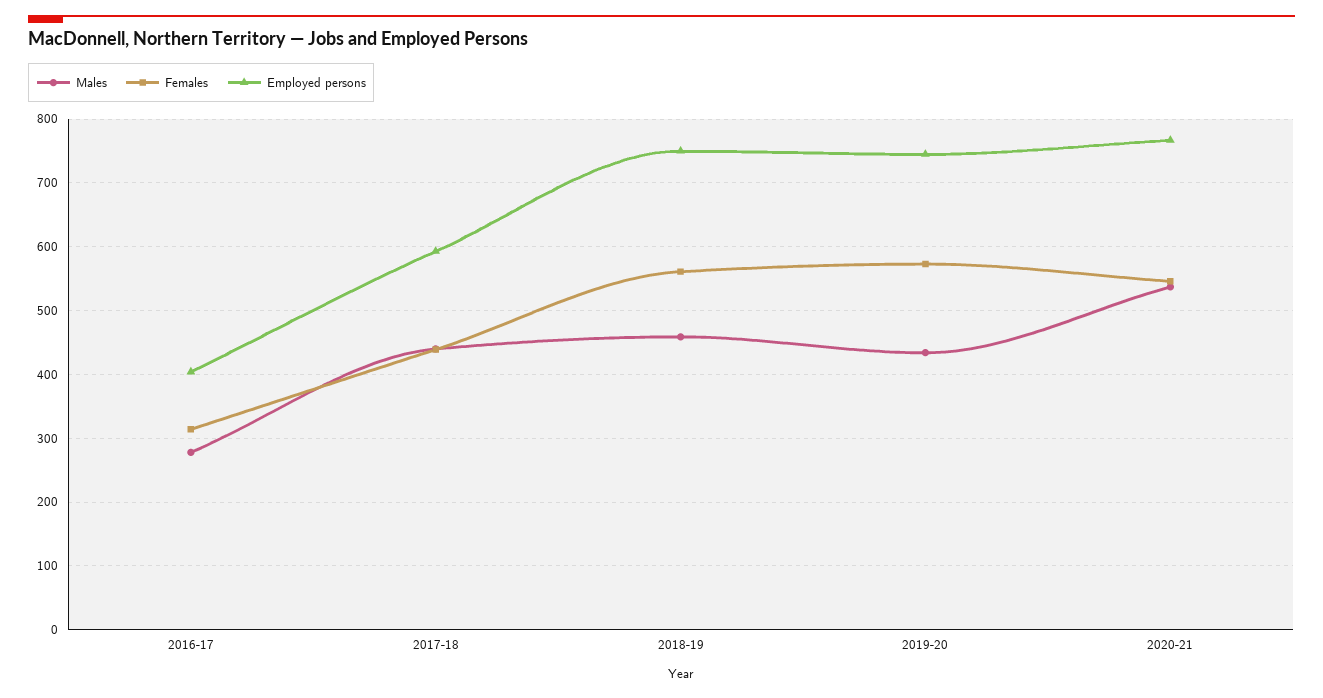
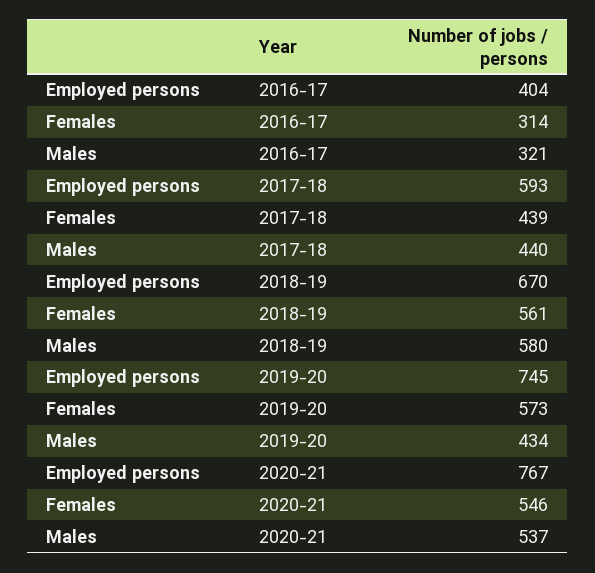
Males, 2016-17: 280 -> 321
Males, 2018-19: 460 -> 580
Employed persons, 2018-19: 750 -> 670

